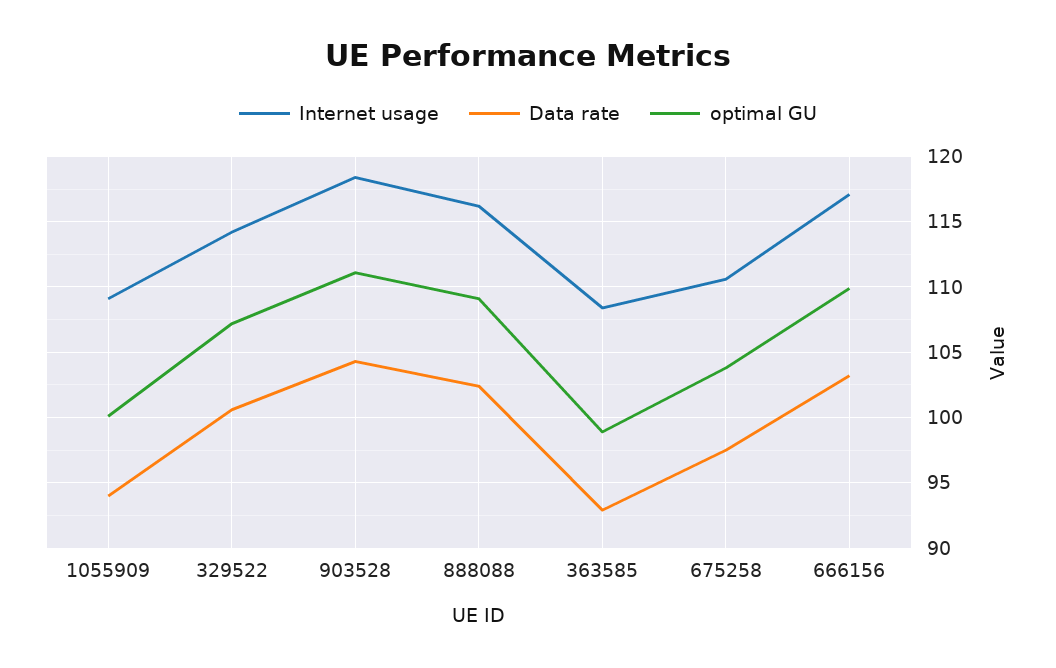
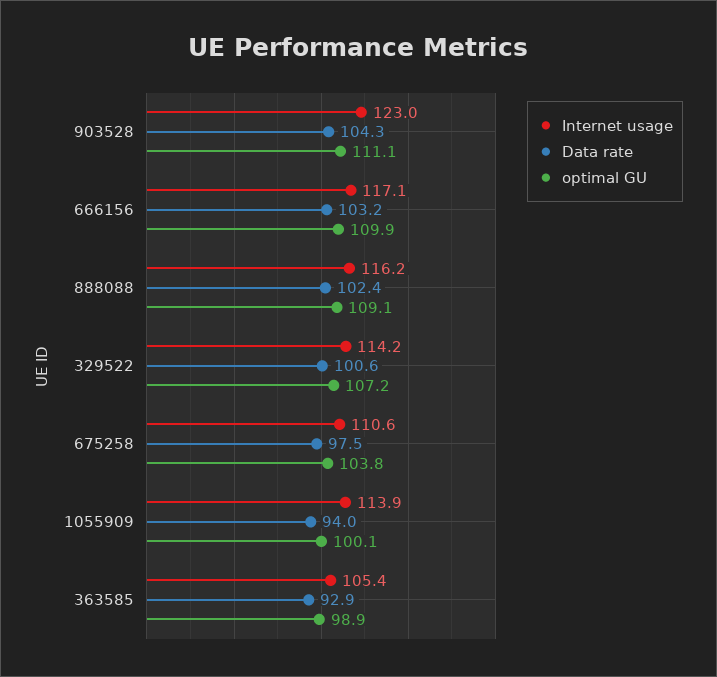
Internet usage, 1055909: 109 -> 113.9
Internet usage, 903528: 118.5 -> 123
Internet usage, 363585: 108.5 -> 105.4

